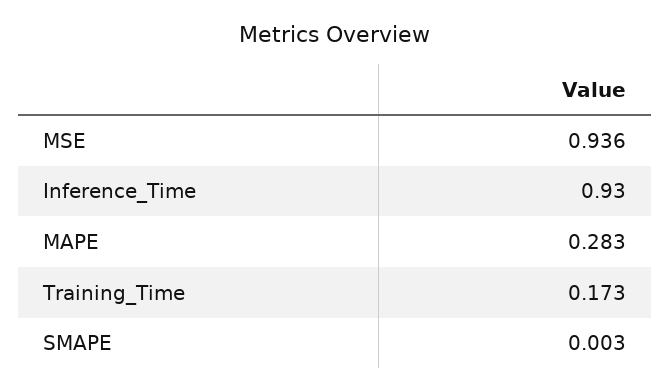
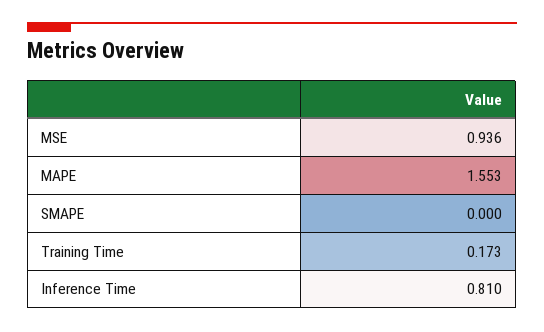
Inference_Time: 0.93 -> 0.81
MAPE: 0.283 -> 1.553
SMAPE: 0.003 -> 0

